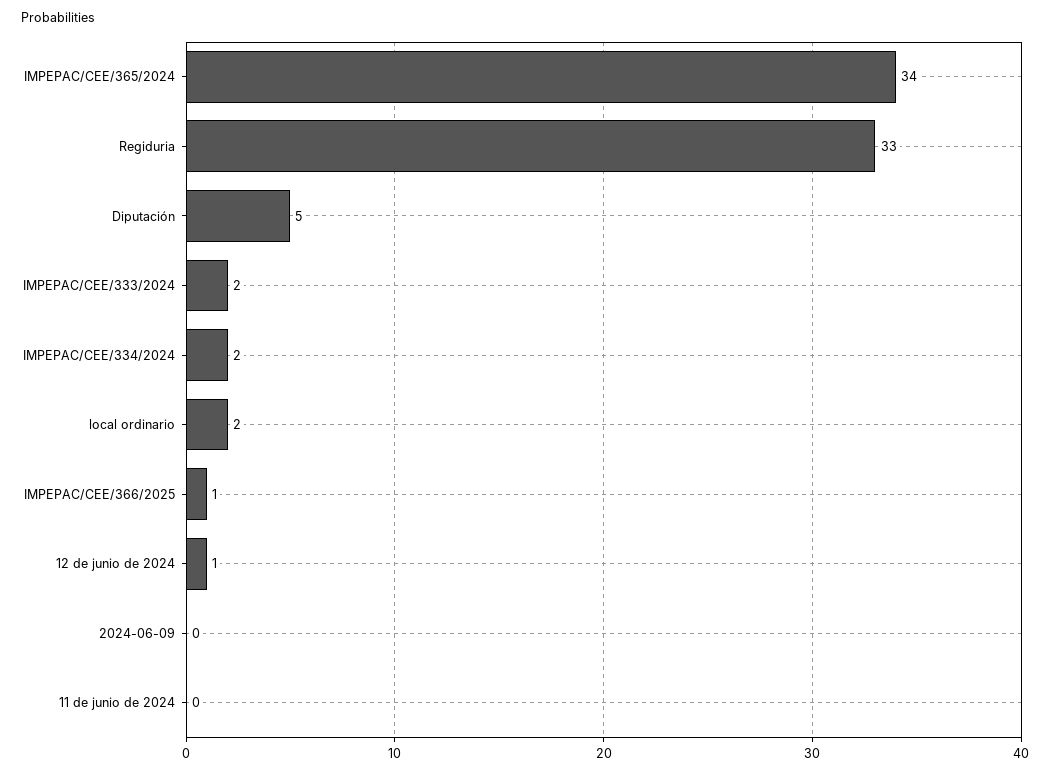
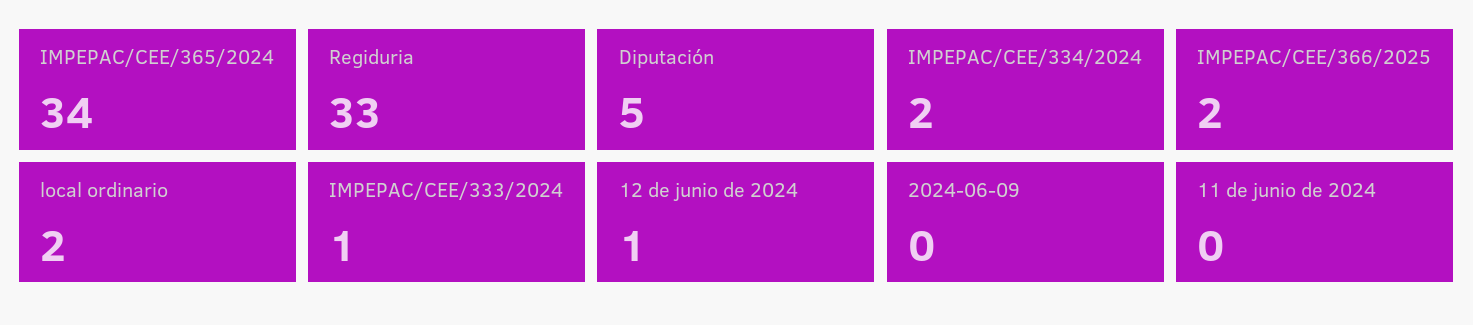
IMPEPAC/CEE/333/2024: 2 -> 1
IMPEPAC/CEE/366/2025: 1 -> 2

